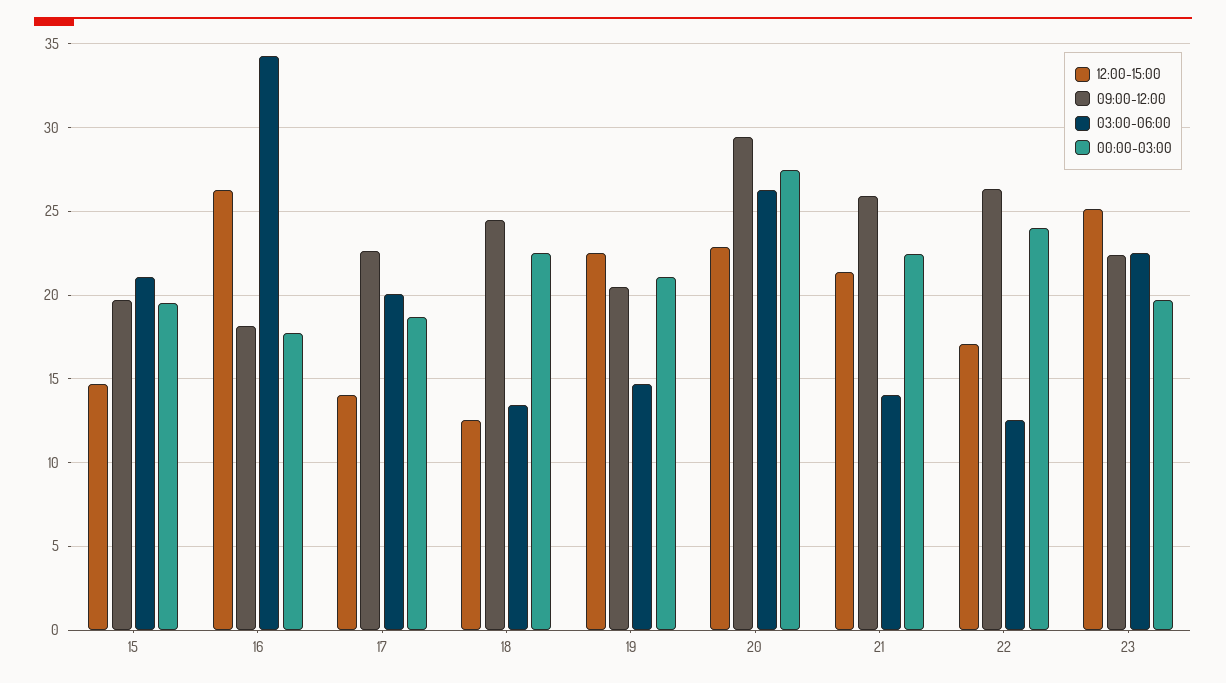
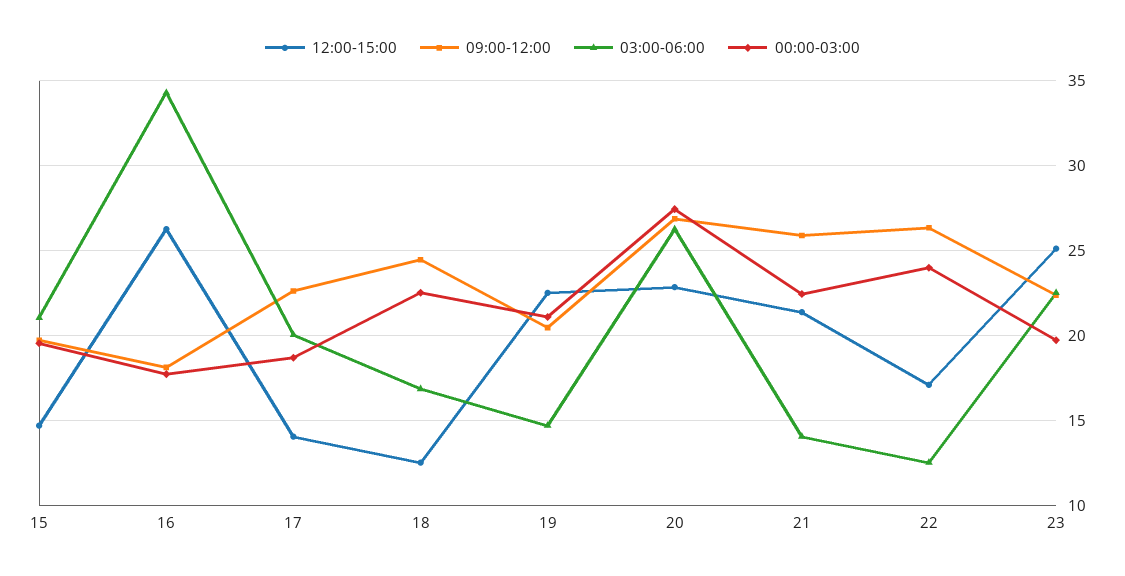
03:00-06:00, 18: 13.5 -> 17
09:00-12:00, 20: 29.5 -> 27

